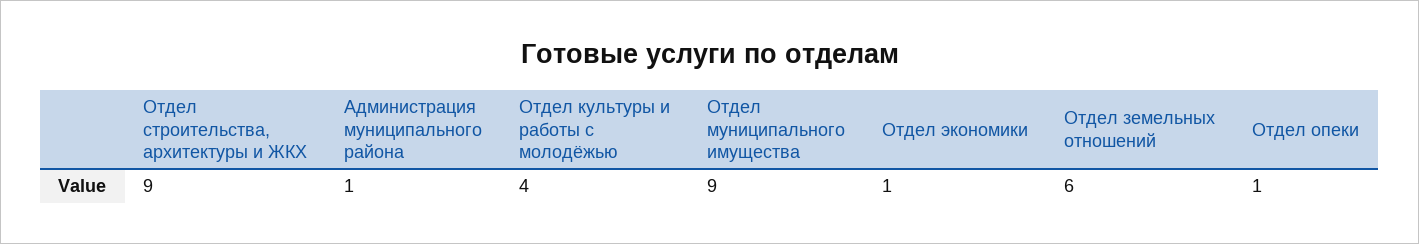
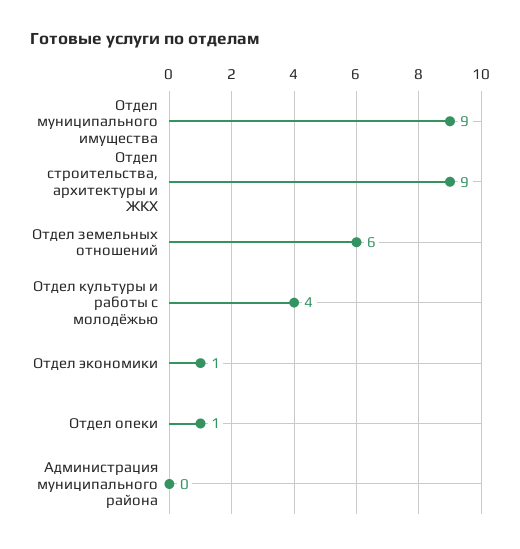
Администрация муниципального района: 1 -> 0

